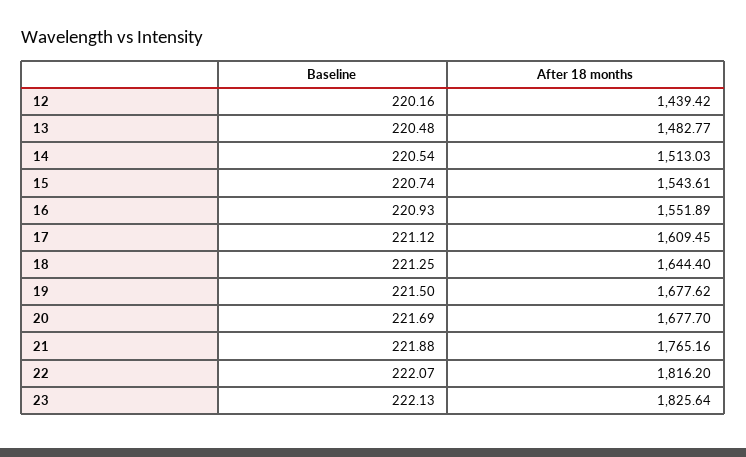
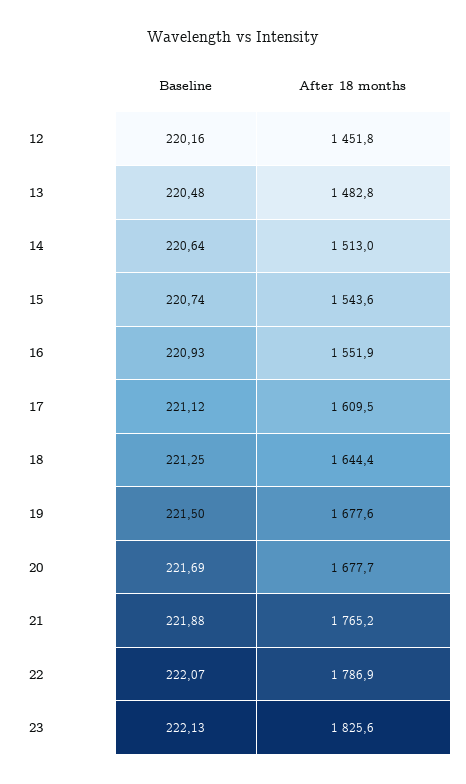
After 18 months, 12: 1439.42 -> 1451.8
Baseline, 14: 220.54 -> 220.64
After 18 months, 22: 1816.2 -> 1786.9

